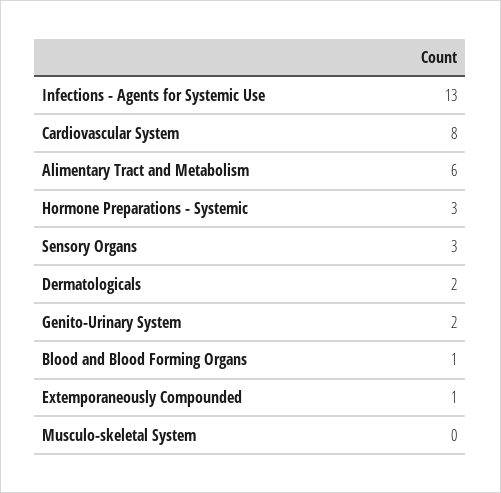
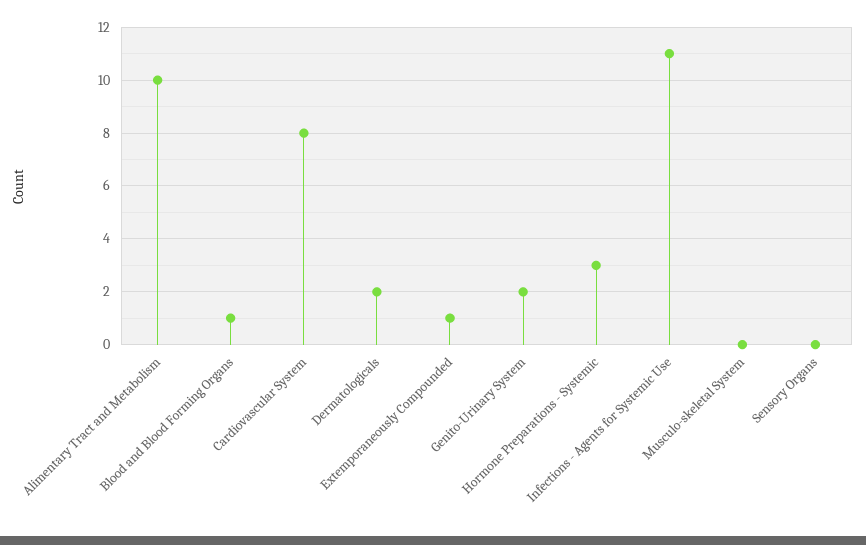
Infections - Agents for Systemic Use: 13 -> 11
Alimentary Tract and Metabolism: 6 -> 10
Sensory Organs: 3 -> 0

